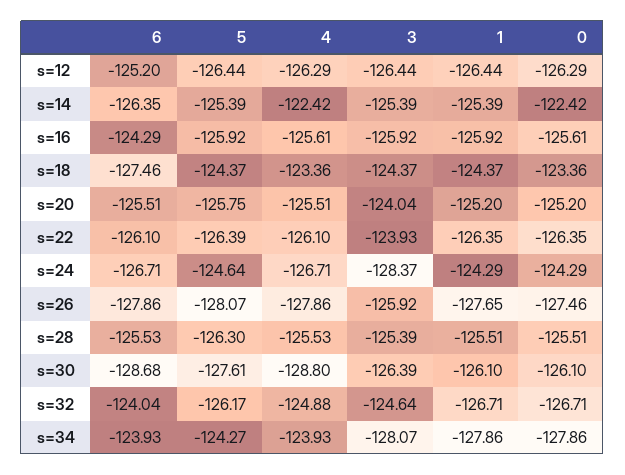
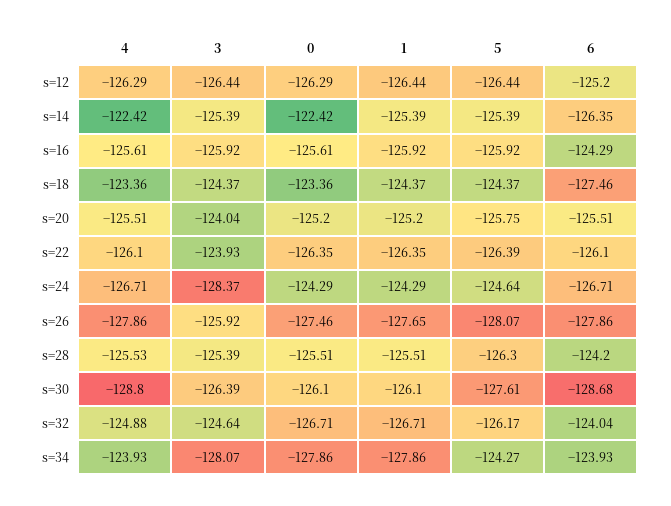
6, s=28: -125.53 -> -124.2

